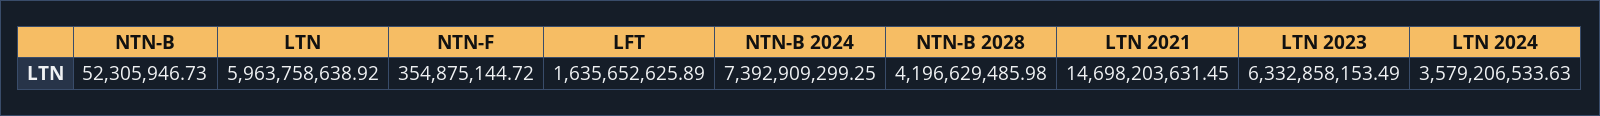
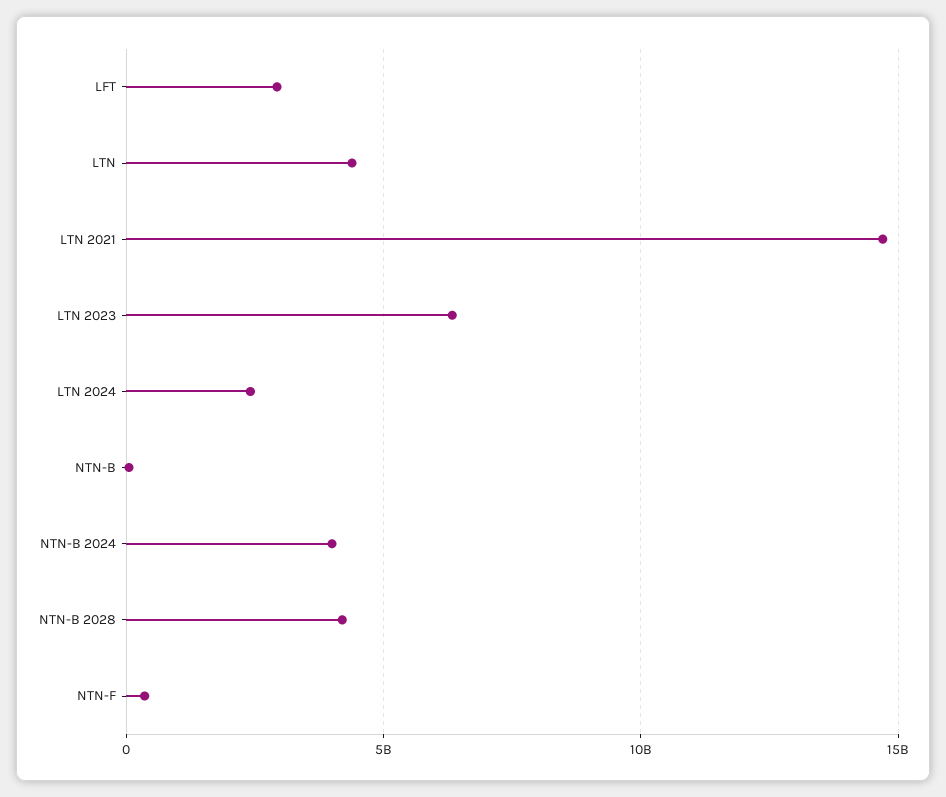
LTN: 5963758638.92 -> 4500000000
LFT: 1635652625.89 -> 3000000000
NTN-B 2024: 7392909299.25 -> 4000000000
LTN 2024: 3579206533.63 -> 2500000000

